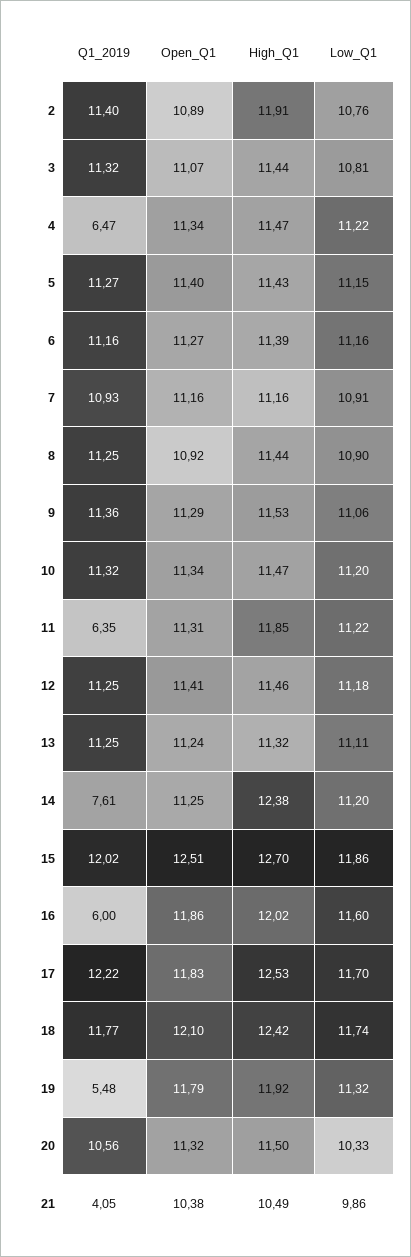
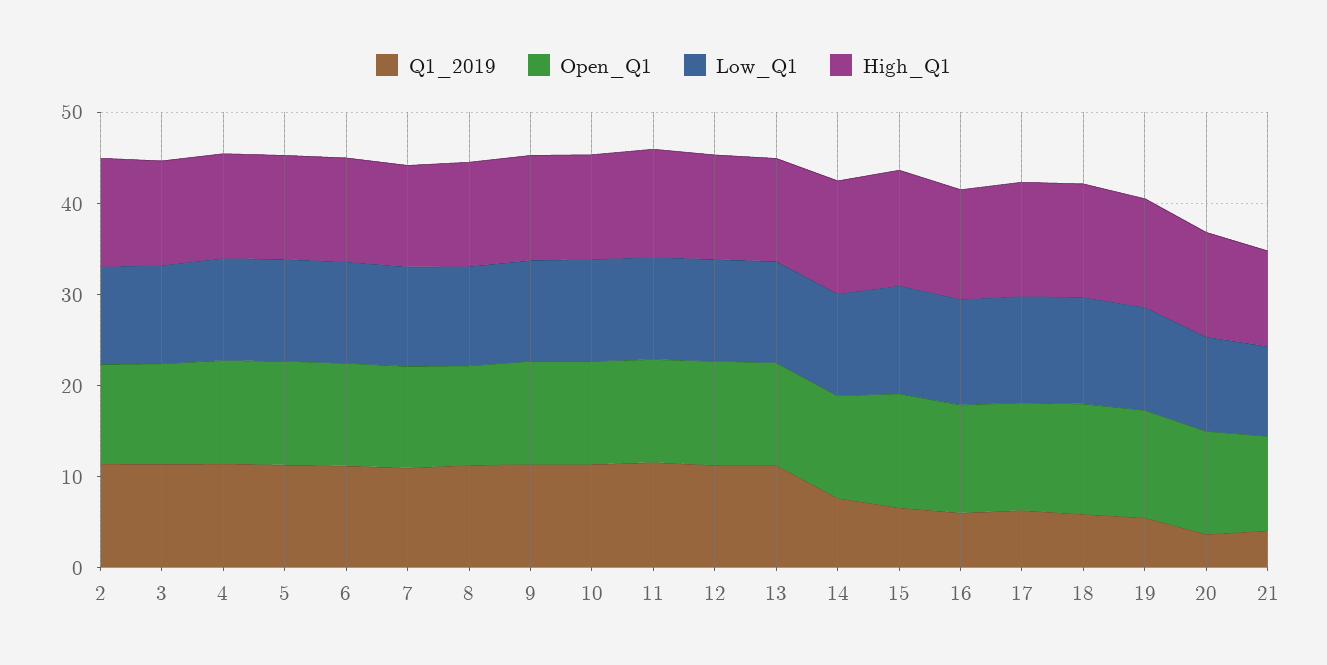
Q1_2019, 4: 6.47 -> 12
Q1_2019, 11: 6.35 -> 12
Q1_2019, 15: 12.02 -> 6
Q1_2019, 17: 12.22 -> 6
Q1_2019, 18: 11.77 -> 6
Q1_2019, 20: 10.56 -> 4

